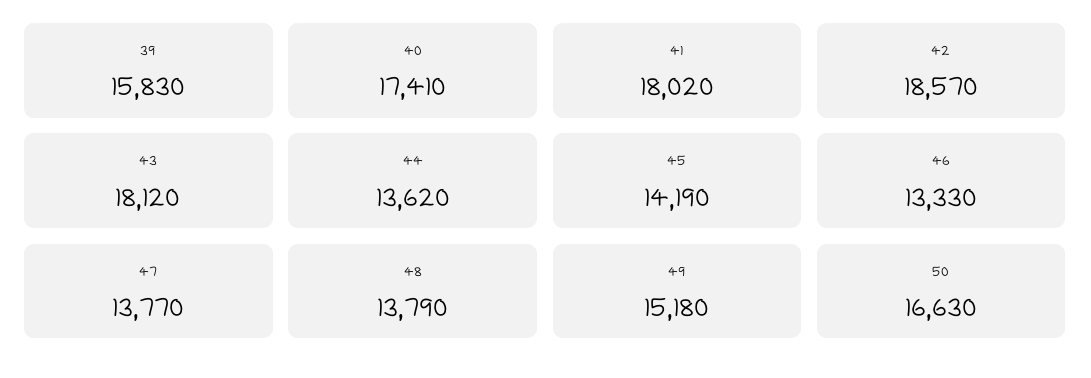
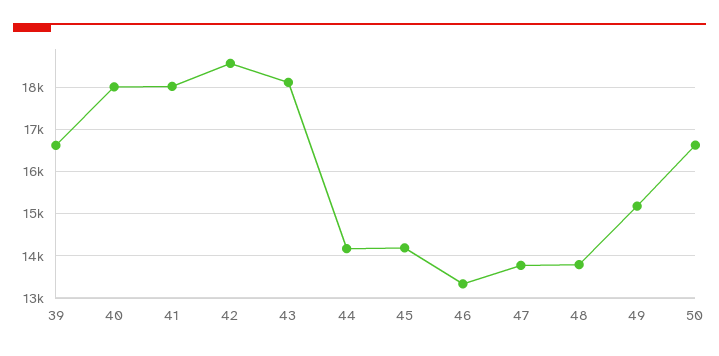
39: 15830 -> 16600
40: 17410 -> 18000
44: 13620 -> 14200

